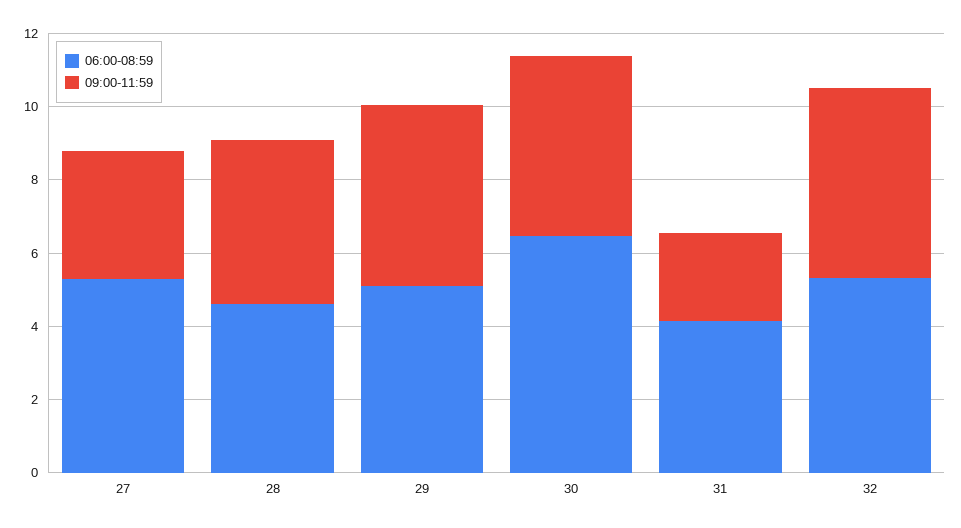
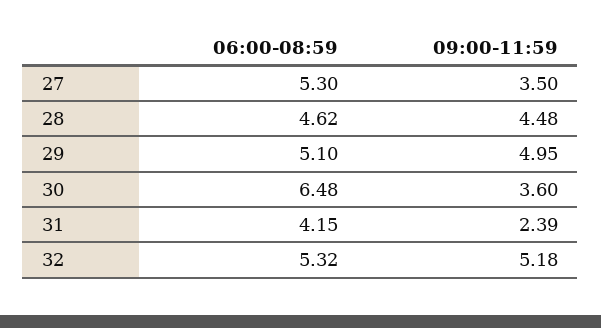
09:00-11:59, 30: 5 -> 3.6

